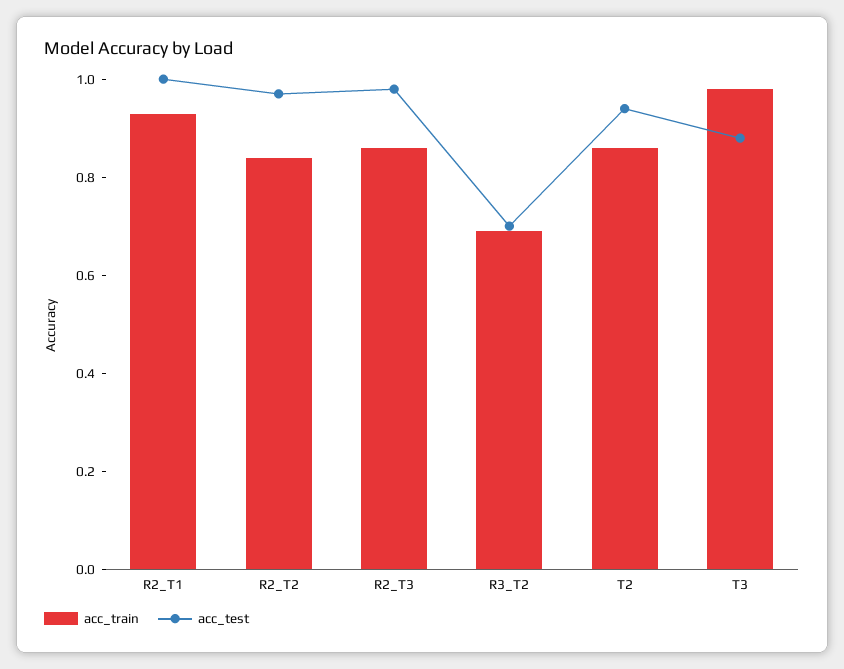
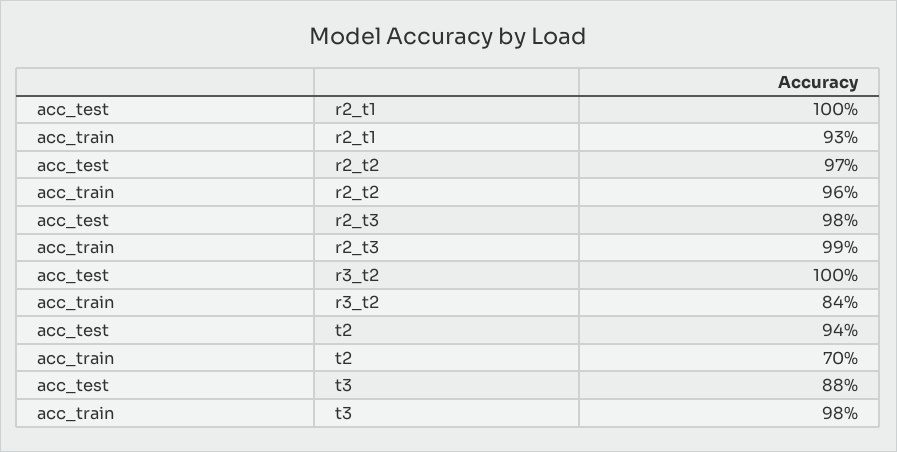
acc_train, R2_T2: 0.85 -> 0.96
acc_train, R2_T3: 0.85 -> 0.99
acc_train, R3_T2: 0.7 -> 0.84
acc_test, R3_T2: 0.7 -> 1
acc_train, T2: 0.85 -> 0.7

